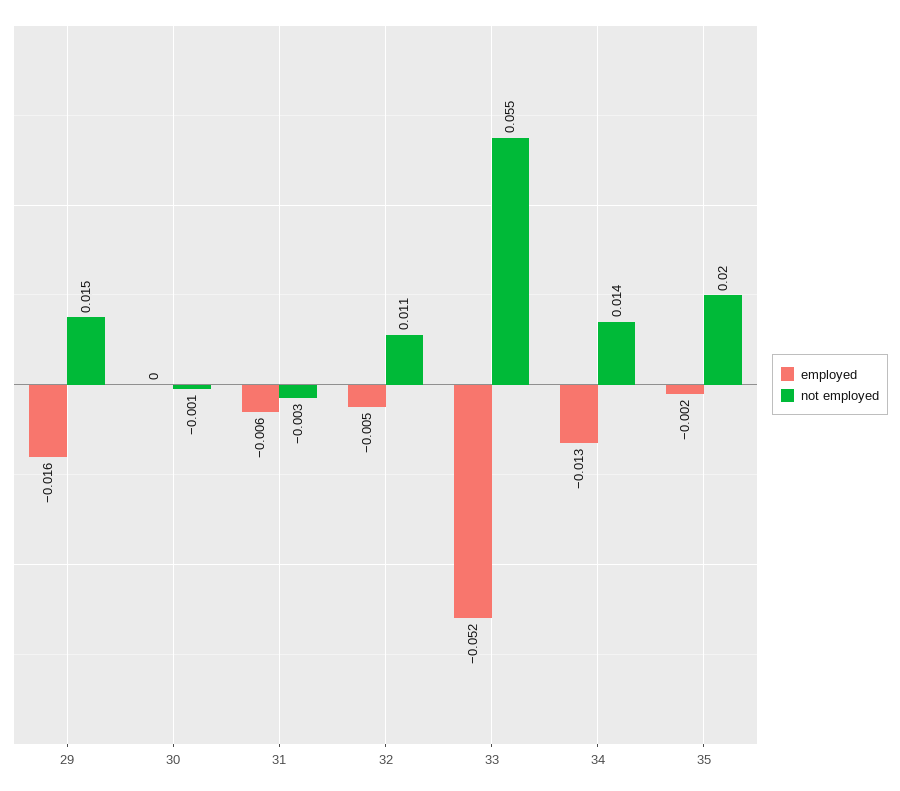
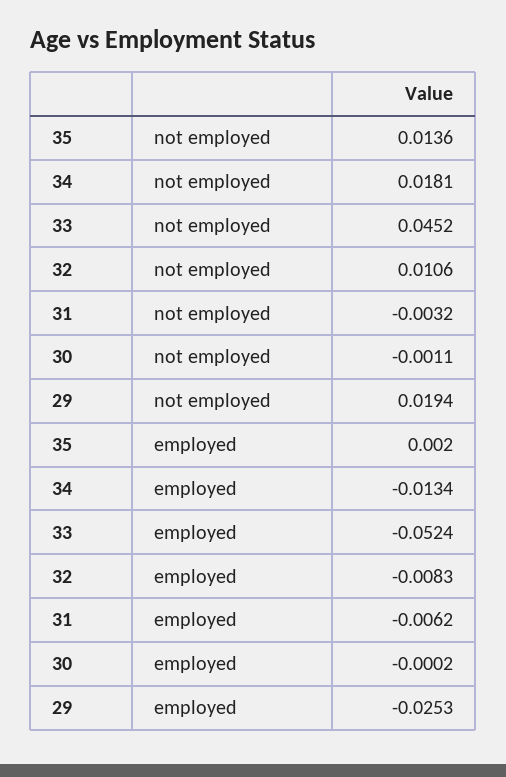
employed, 29: -0.016 -> -0.0253
not employed, 29: 0.015 -> 0.0194
employed, 32: -0.005 -> -0.0083
not employed, 33: 0.055 -> 0.0452
not employed, 34: 0.014 -> 0.0181
employed, 35: -0.002 -> 0.002
not employed, 35: 0.02 -> 0.0136

